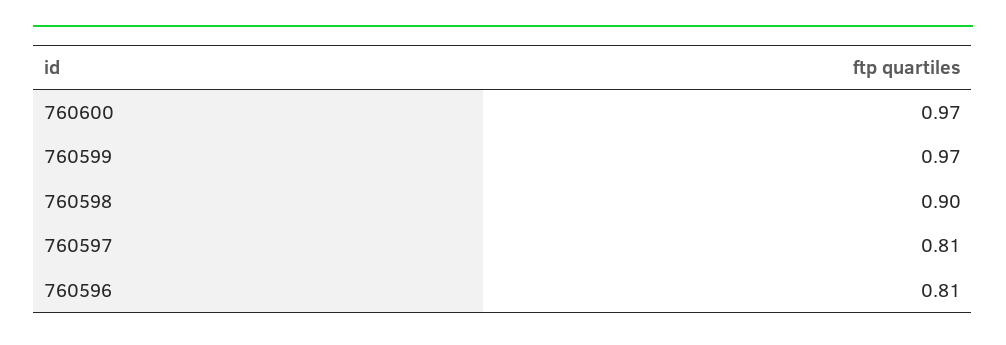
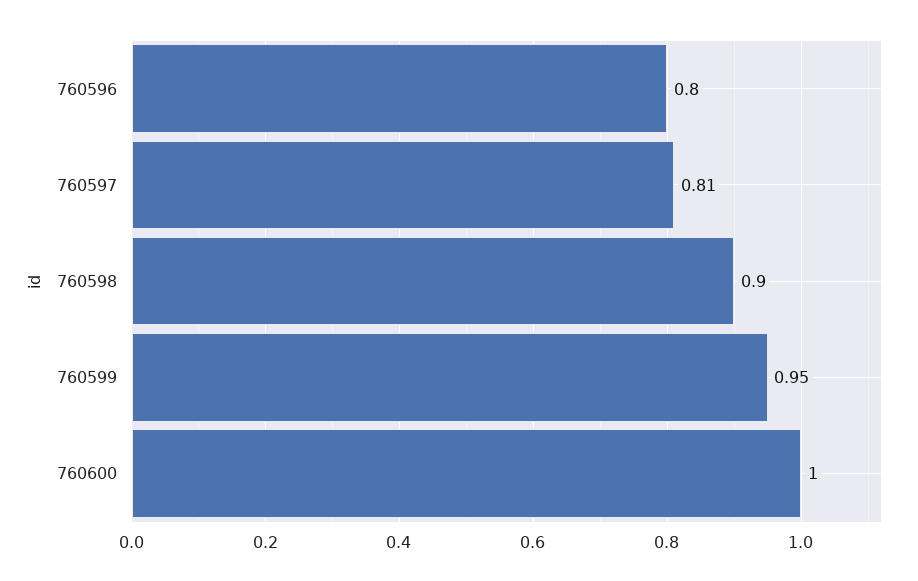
760600: 0.97 -> 1
760599: 0.97 -> 0.95
760596: 0.81 -> 0.8

